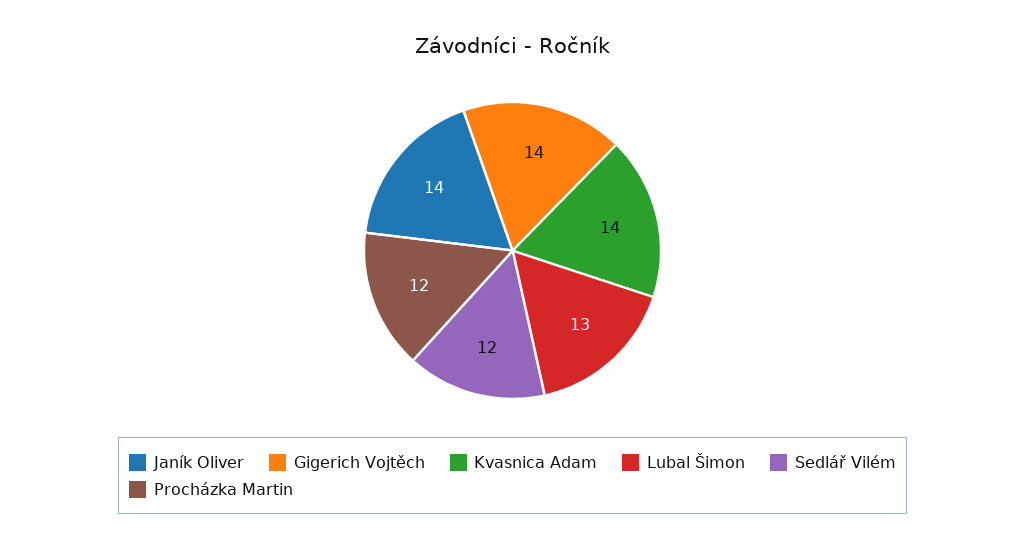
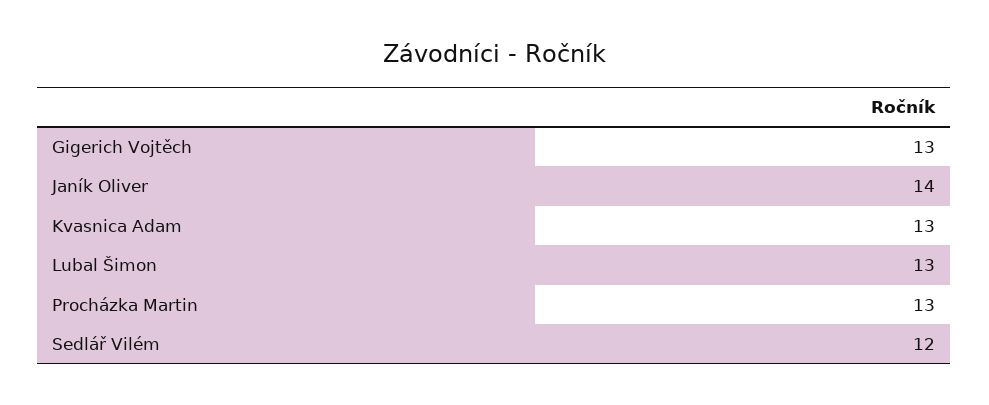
Gigerich Vojtěch: 14 -> 13
Kvasnica Adam: 14 -> 13
Procházka Martin: 12 -> 13

